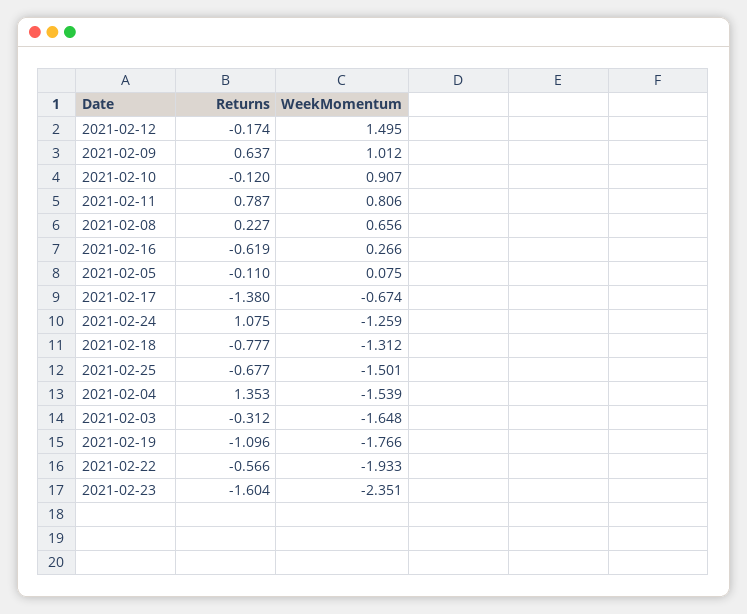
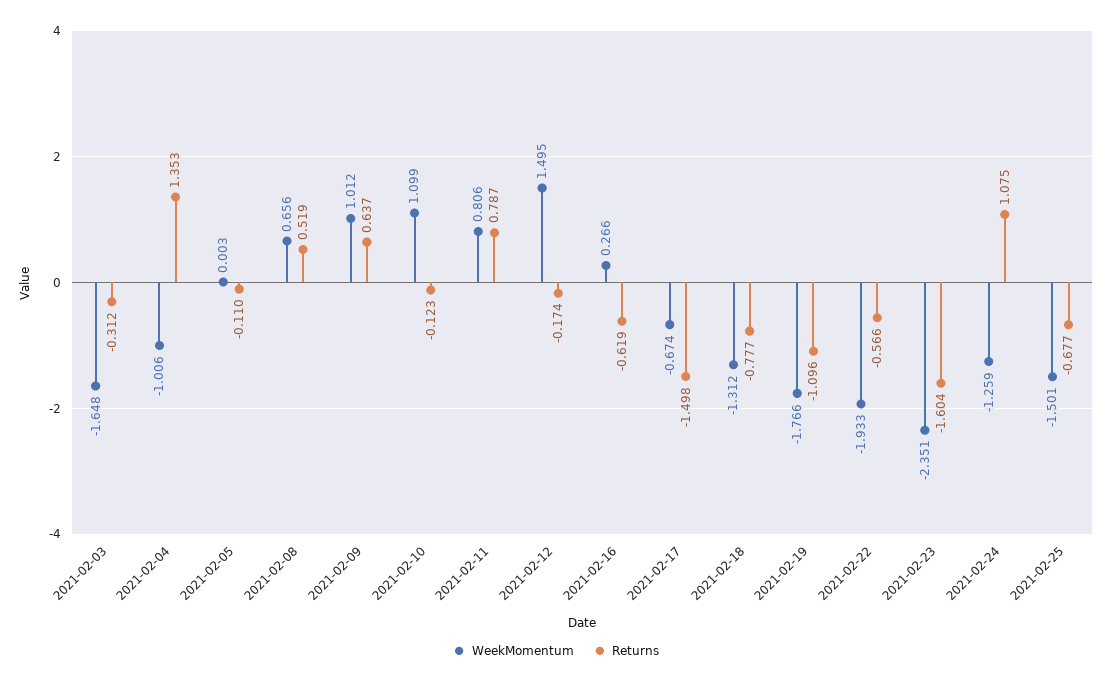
Returns, 2021-02-10: -0.12 -> -0.123
WeekMomentum, 2021-02-10: 0.907 -> 1.099
Returns, 2021-02-08: 0.227 -> 0.519
WeekMomentum, 2021-02-05: 0.075 -> 0.003
Returns, 2021-02-17: -1.38 -> -1.498
WeekMomentum, 2021-02-04: -1.539 -> -1.006

